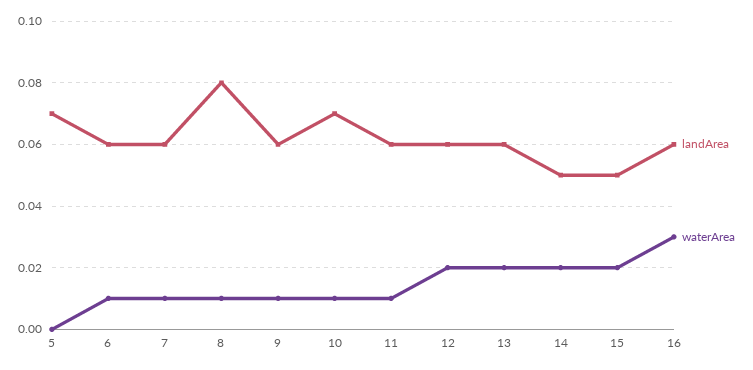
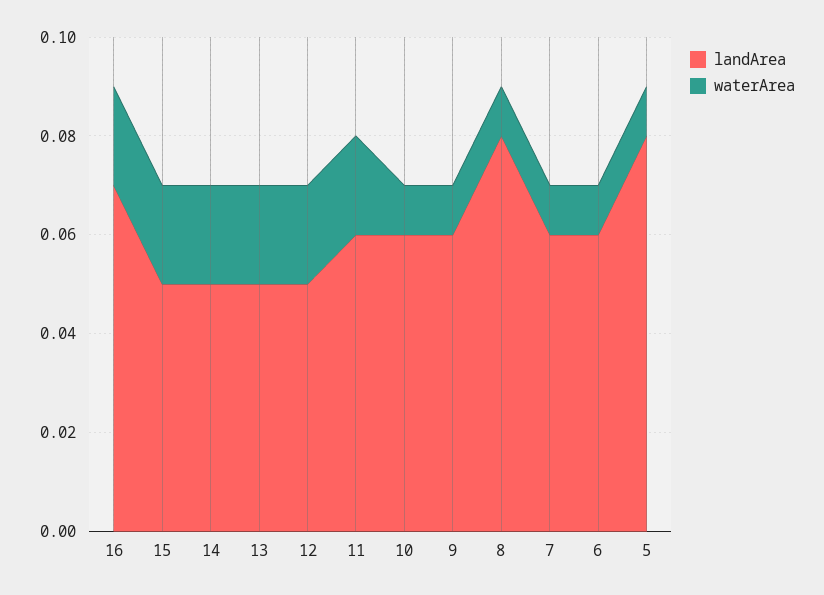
landArea, 5: 0.07 -> 0.08
waterArea, 5: 0 -> 0.01
landArea, 10: 0.07 -> 0.06
waterArea, 11: 0.01 -> 0.02
landArea, 12: 0.06 -> 0.05
landArea, 13: 0.06 -> 0.05
landArea, 16: 0.06 -> 0.07
waterArea, 16: 0.03 -> 0.02

